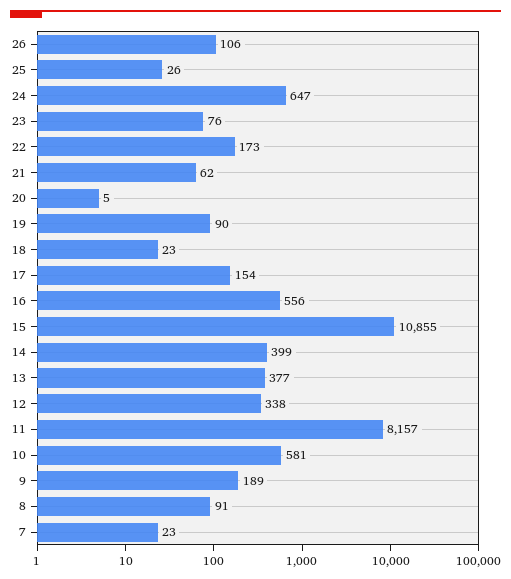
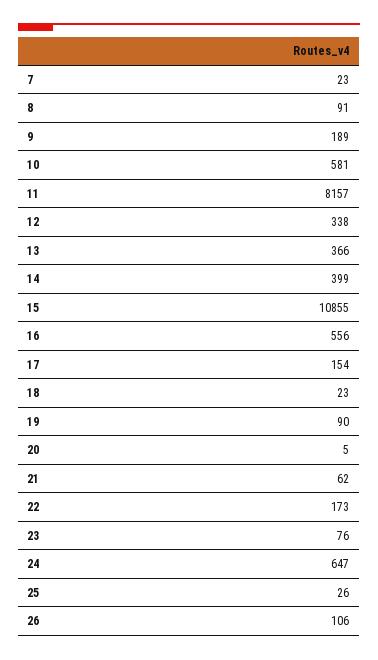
13: 377 -> 366

